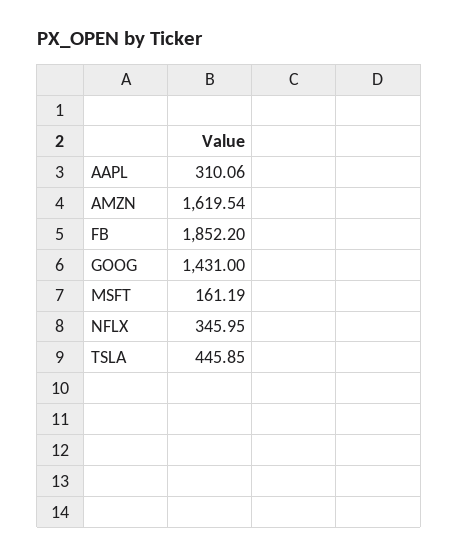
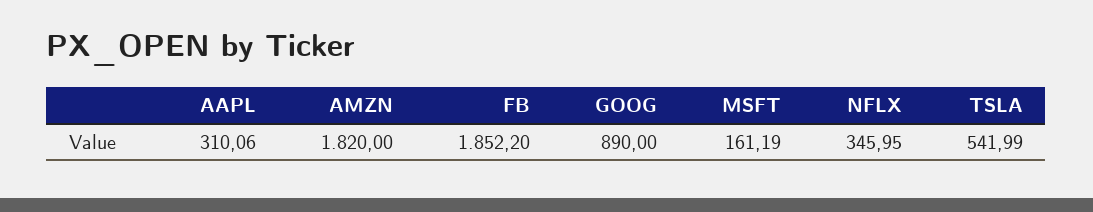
AMZN: 1619.54 -> 1820
GOOG: 1431 -> 890
TSLA: 445.85 -> 541.99

